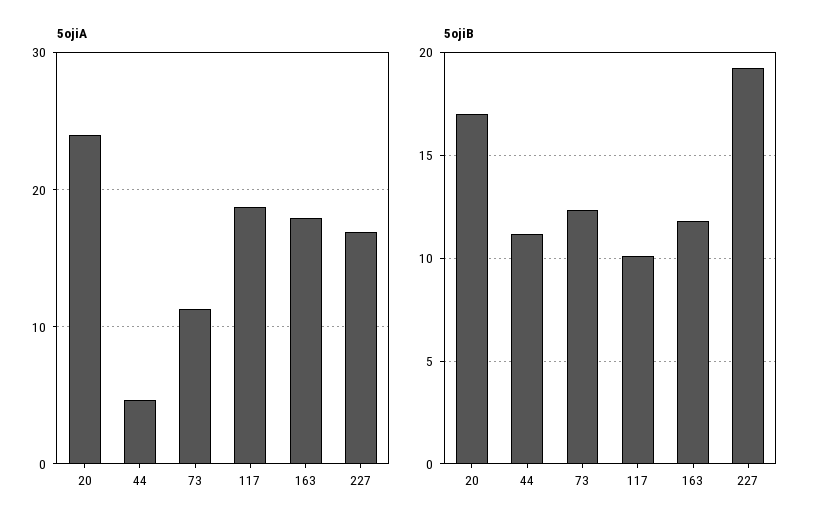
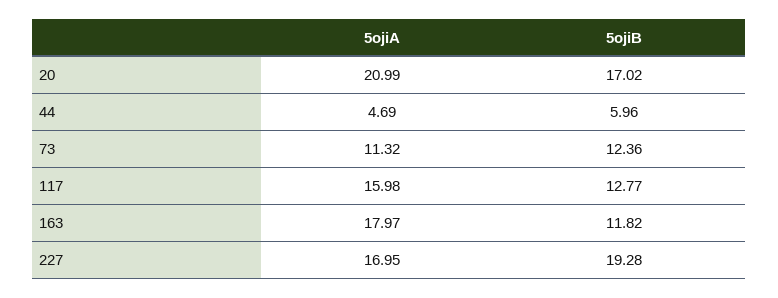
5ojiA, 20: 24 -> 20.99
5ojiA, 117: 19 -> 15.98
5ojiB, 44: 11 -> 5.96
5ojiB, 117: 10 -> 12.77

